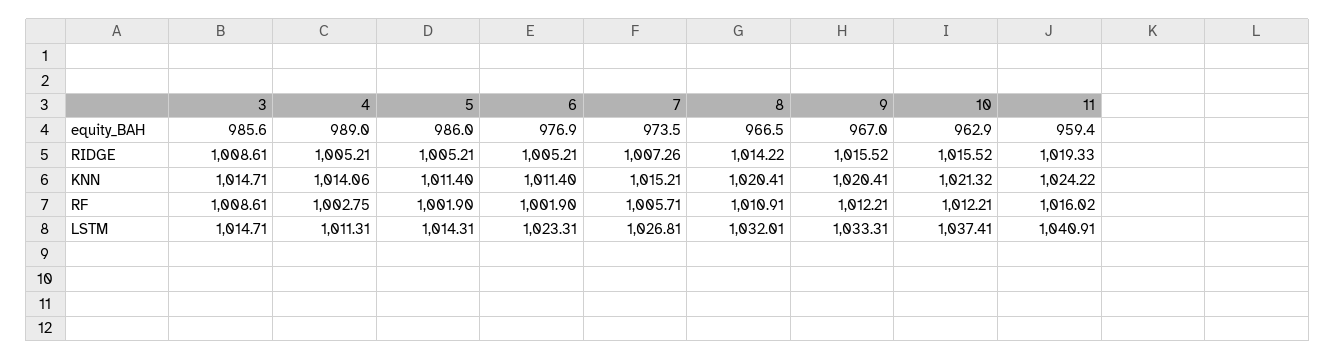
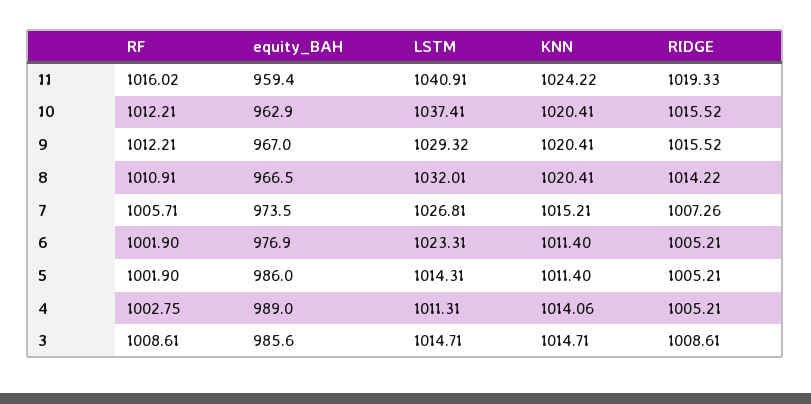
10, KNN: 1021.32 -> 1020.41
9, LSTM: 1033.31 -> 1029.32

